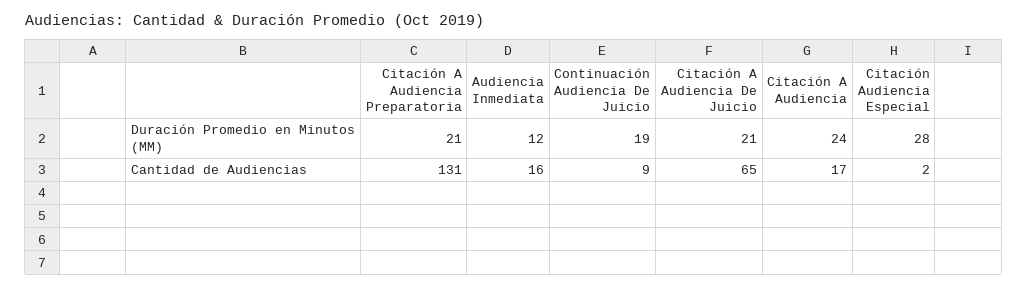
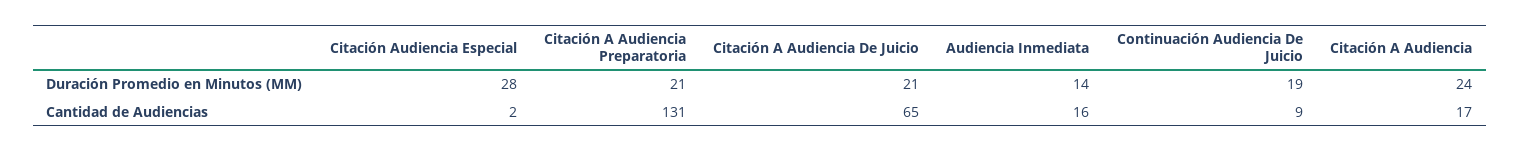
Audiencia Inmediata, Duración Promedio en Minutos (MM): 12 -> 14

